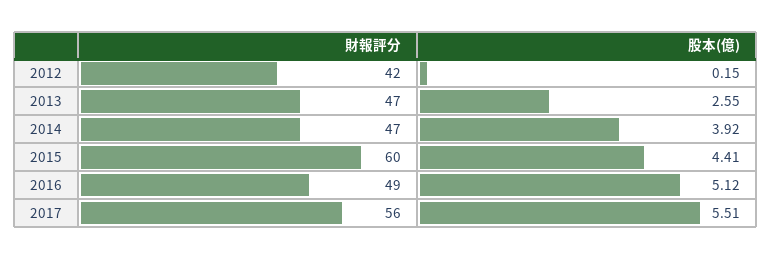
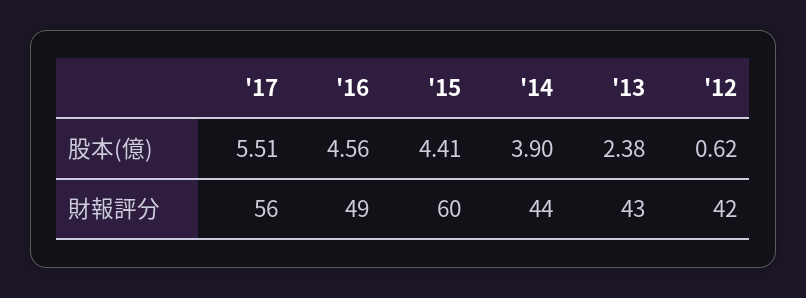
股本(億), 2012: 0.15 -> 0.62
財報評分, 2013: 47 -> 43
股本(億), 2013: 2.55 -> 2.38
財報評分, 2014: 47 -> 44
股本(億), 2014: 3.92 -> 3.9
股本(億), 2016: 5.12 -> 4.56

